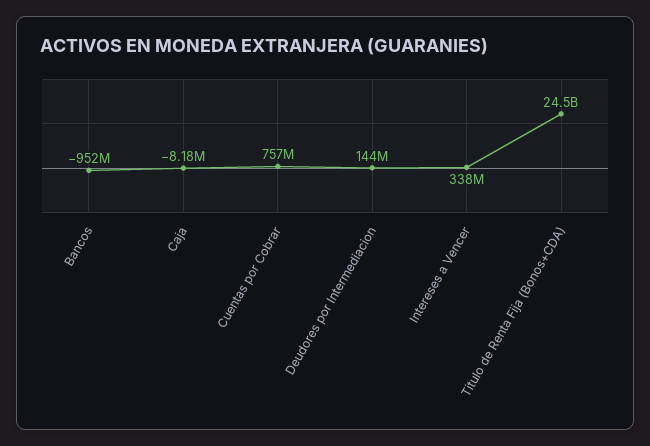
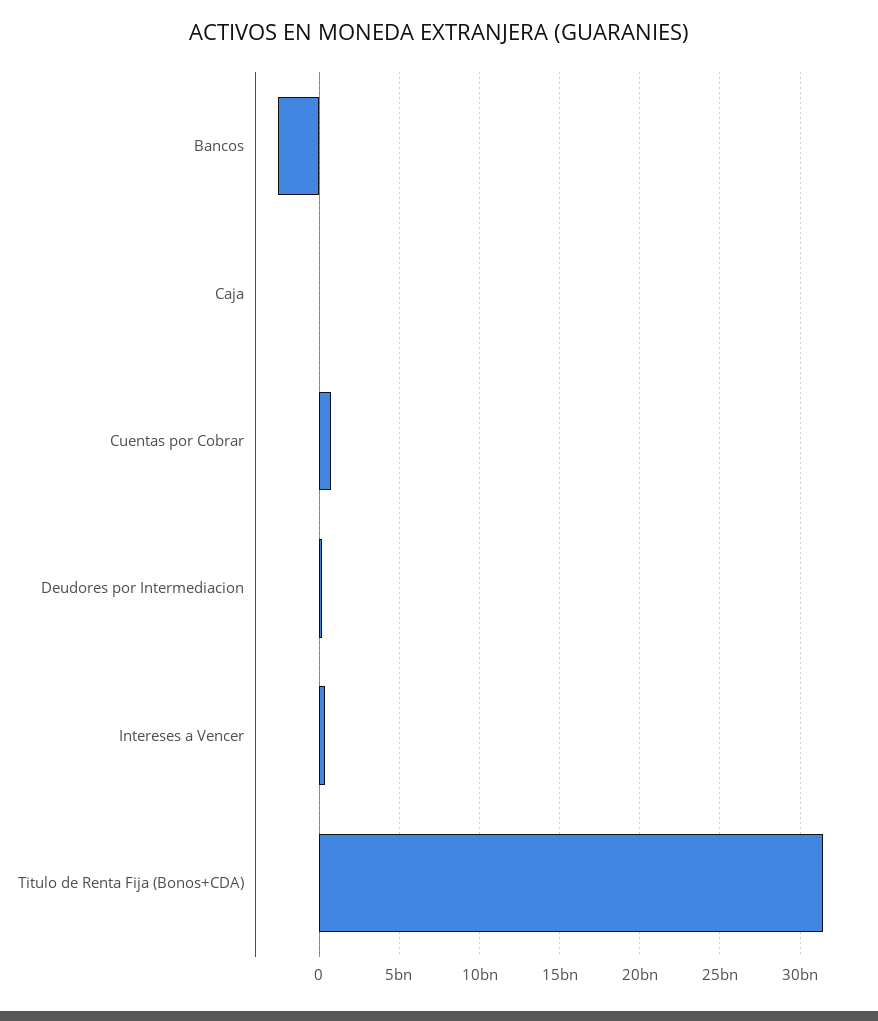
Bancos: -952000000 -> -2500000000
Titulo de Renta Fija (Bonos+CDA): 24500000000 -> 31500000000

